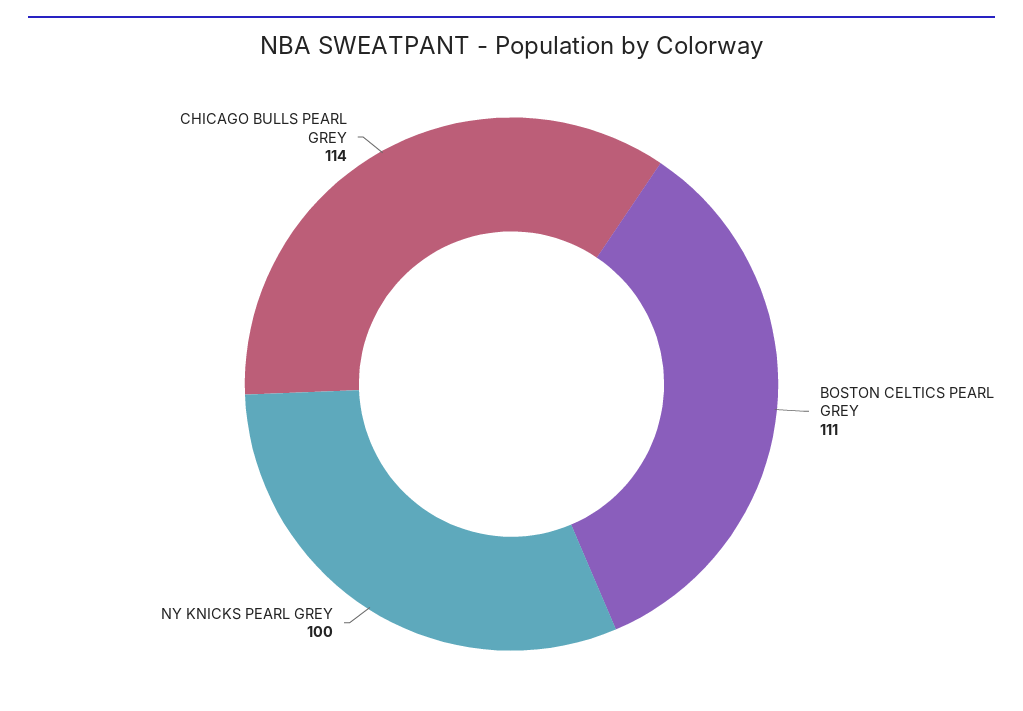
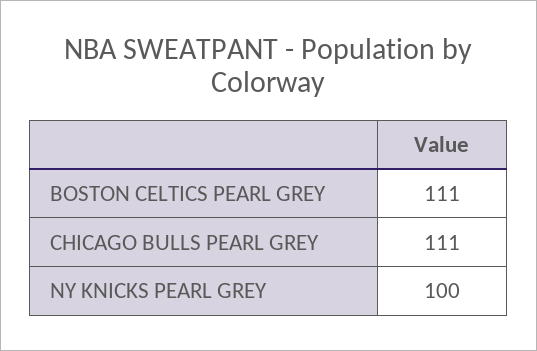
CHICAGO BULLS PEARL GREY: 114 -> 111

